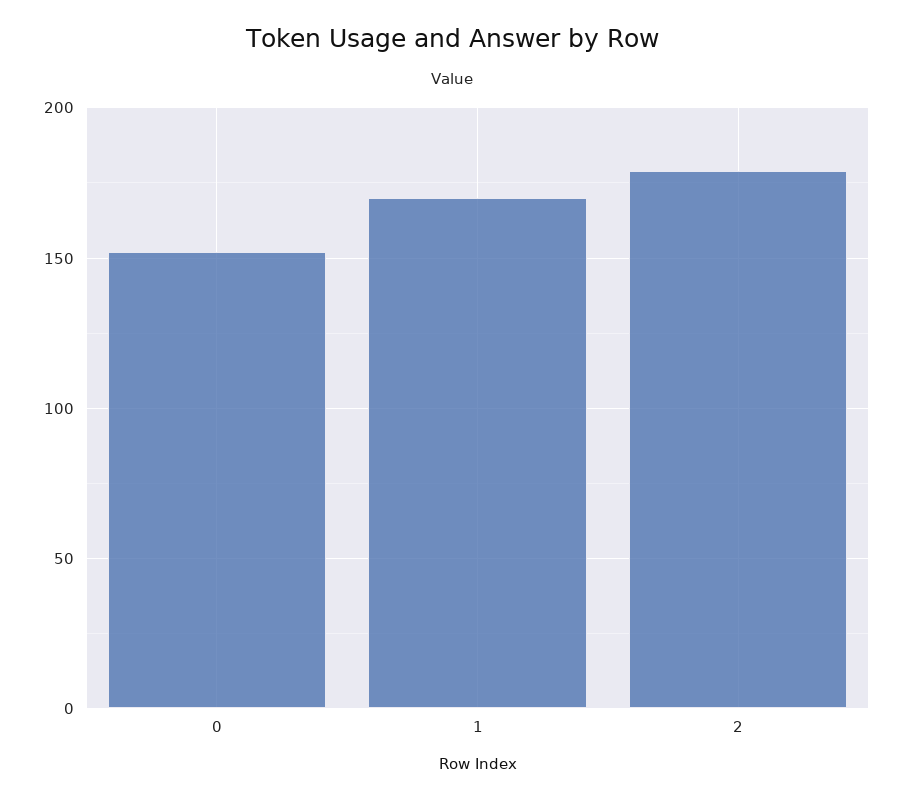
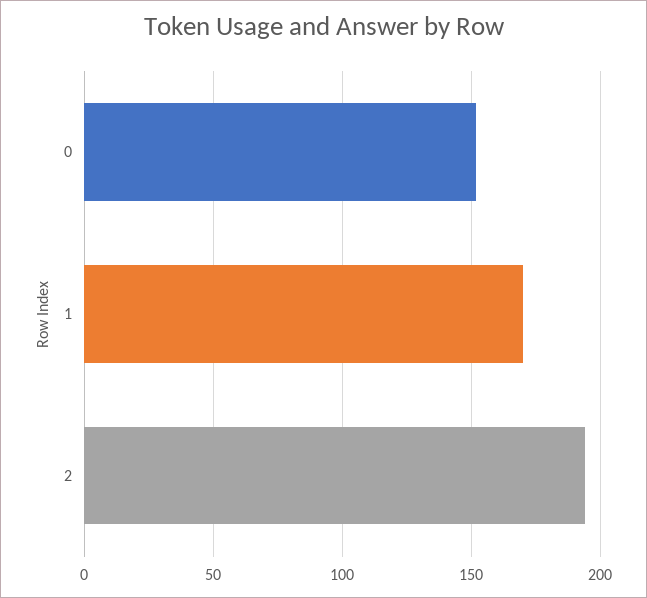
2: 180 -> 195

